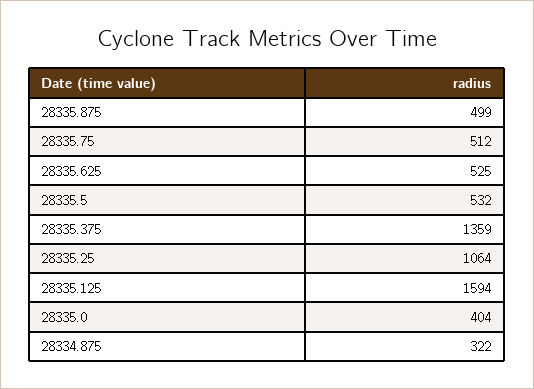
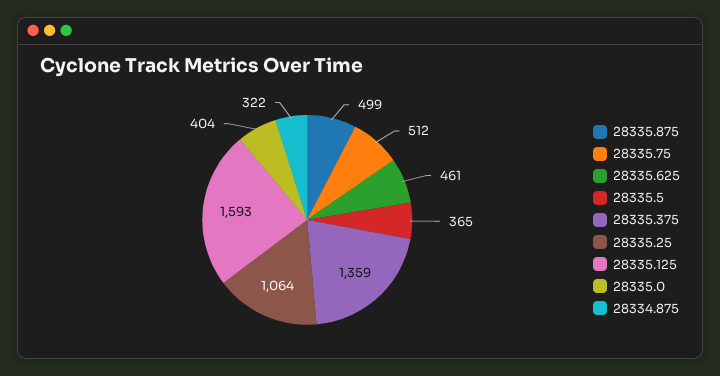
28335.625: 525 -> 461
28335.5: 532 -> 365
28335.125: 1594 -> 1593

